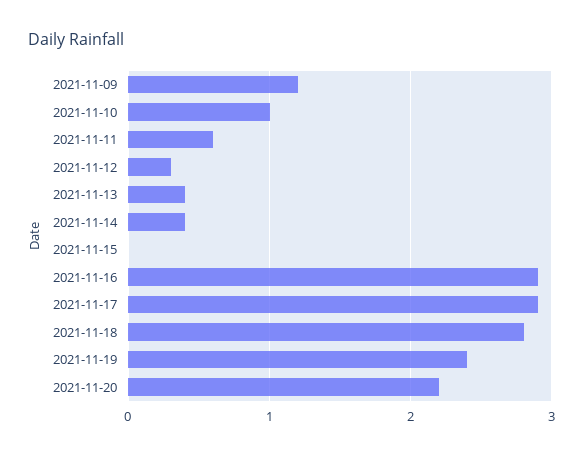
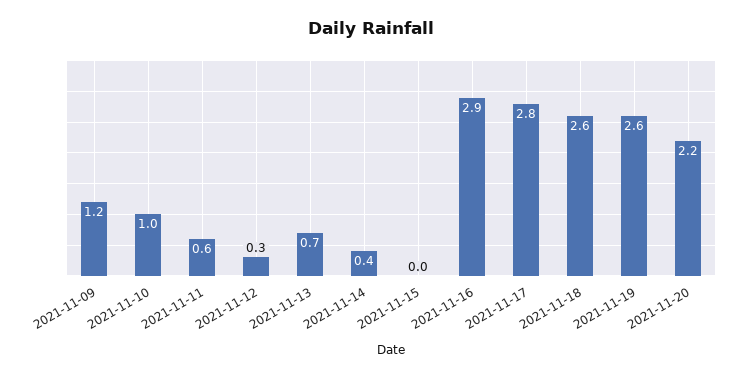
2021-11-13: 0.4 -> 0.7
2021-11-17: 2.9 -> 2.8
2021-11-18: 2.8 -> 2.6
2021-11-19: 2.4 -> 2.6

